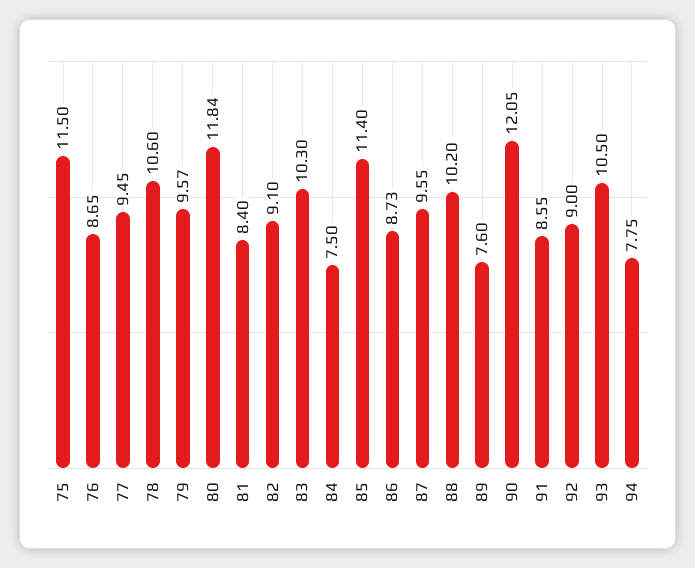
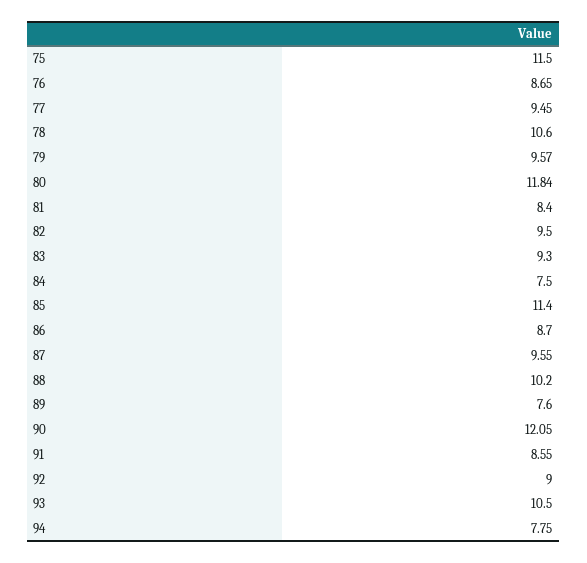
82: 9.1 -> 9.5
83: 10.3 -> 9.3
86: 8.73 -> 8.7

